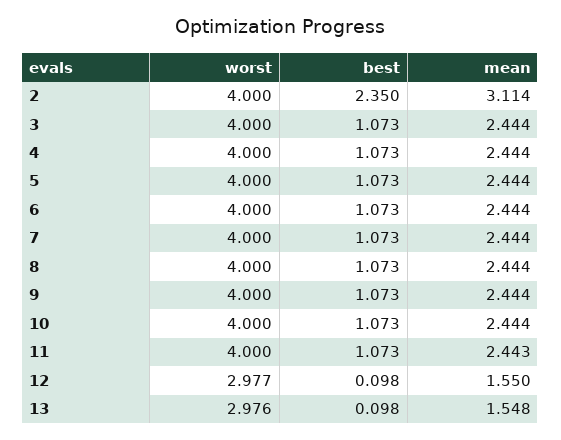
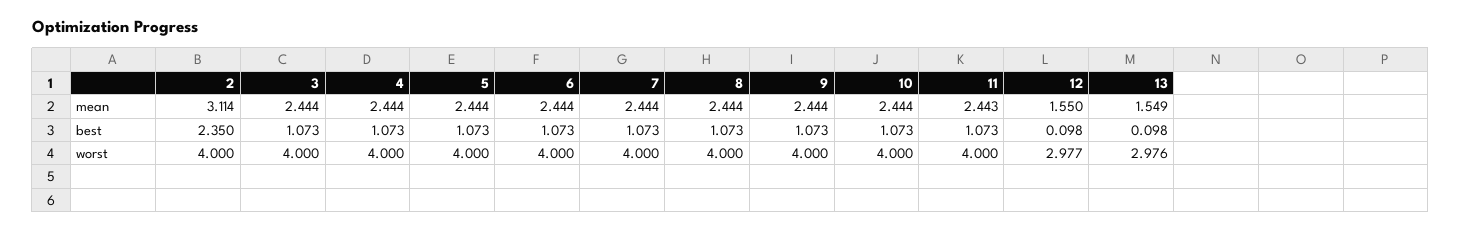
mean, 13: 1.548 -> 1.549

